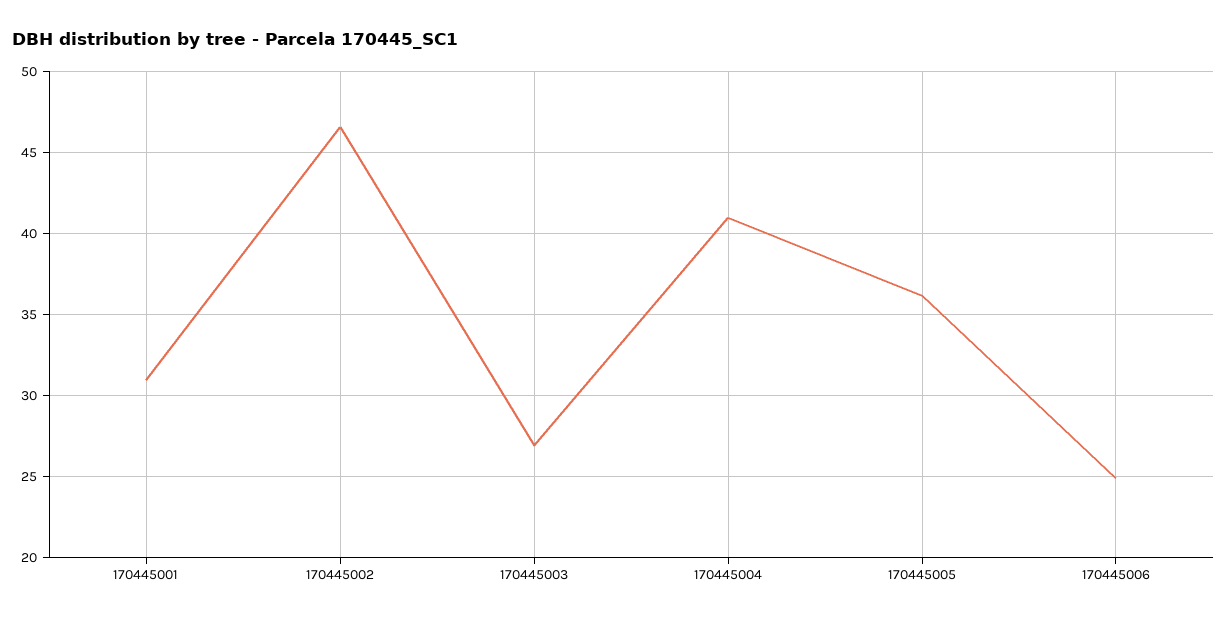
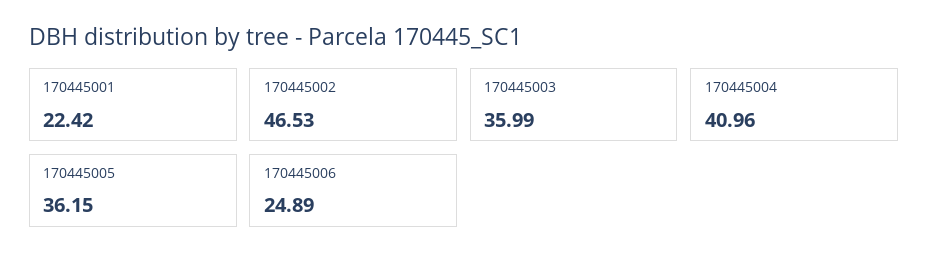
170445001: 31 -> 22.42
170445003: 27 -> 35.99

